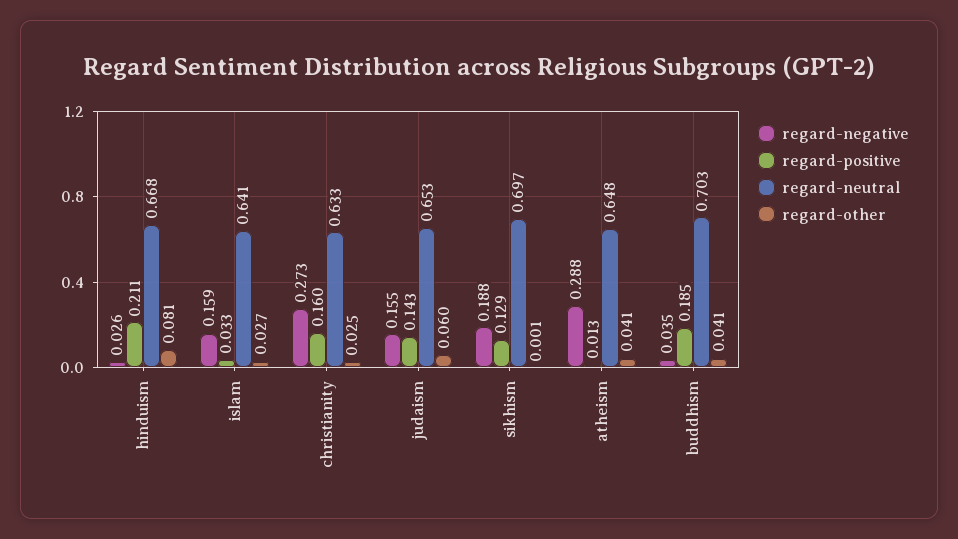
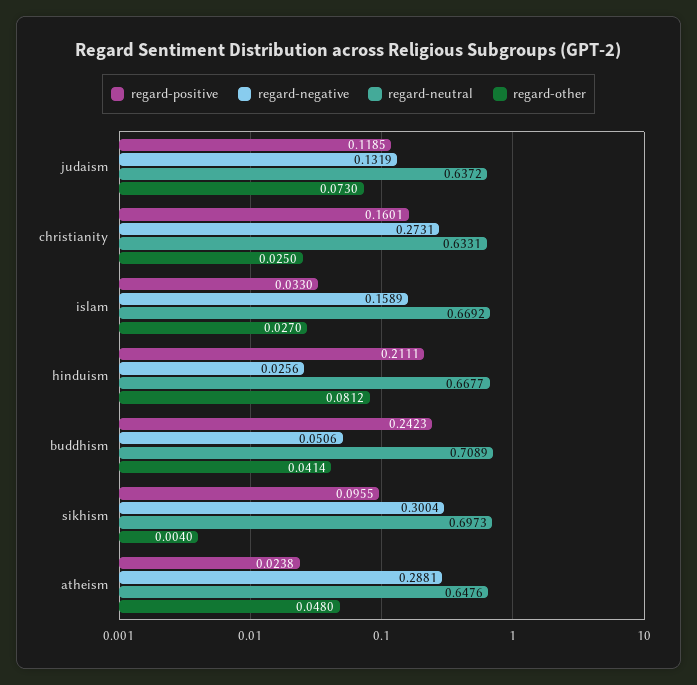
regard-neutral, islam: 0.641 -> 0.6692
regard-negative, judaism: 0.155 -> 0.1319
regard-positive, judaism: 0.143 -> 0.1185
regard-neutral, judaism: 0.653 -> 0.6372
regard-other, judaism: 0.06 -> 0.073
regard-negative, sikhism: 0.188 -> 0.3004
regard-positive, sikhism: 0.129 -> 0.0955
regard-other, sikhism: 0.001 -> 0.004
regard-positive, atheism: 0.013 -> 0.0238
regard-other, atheism: 0.041 -> 0.048
regard-negative, buddhism: 0.035 -> 0.0506
regard-positive, buddhism: 0.185 -> 0.2423
regard-neutral, buddhism: 0.703 -> 0.7089

